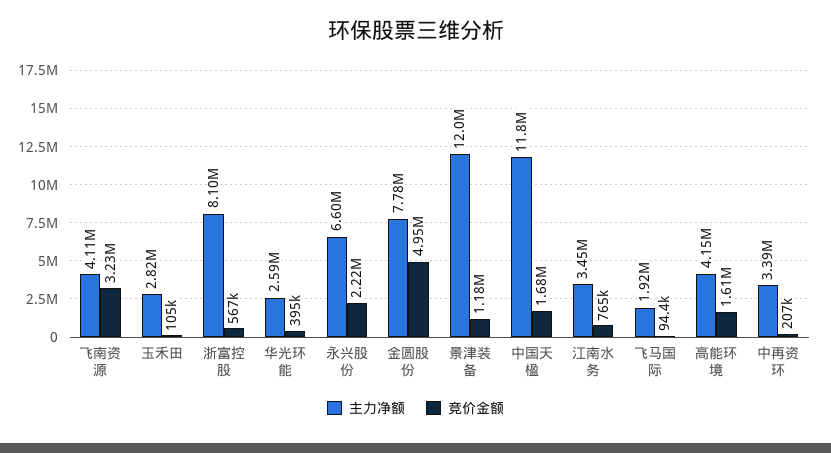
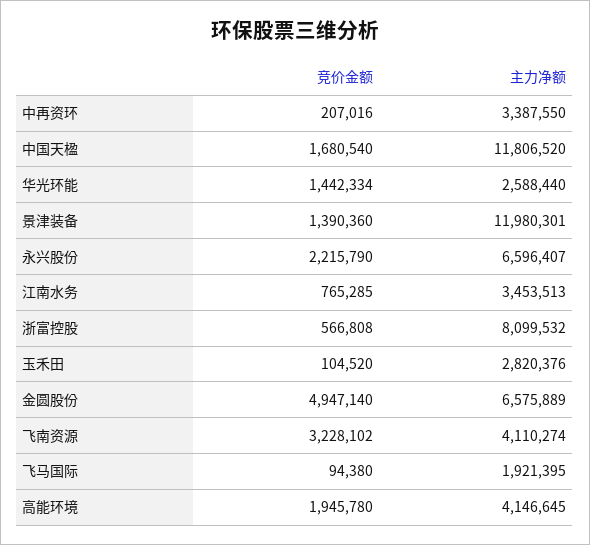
竞价金额, 华光环能: 395000 -> 1442334
主力净额, 金圆股份: 7780000 -> 6575889
竞价金额, 景津装备: 1180000 -> 1390360
竞价金额, 高能环境: 1610000 -> 1945780

